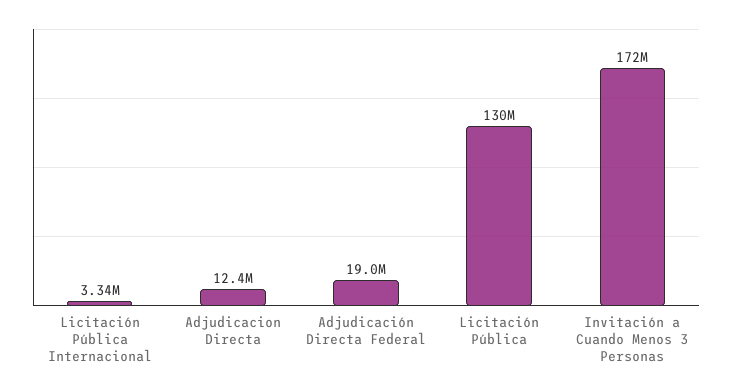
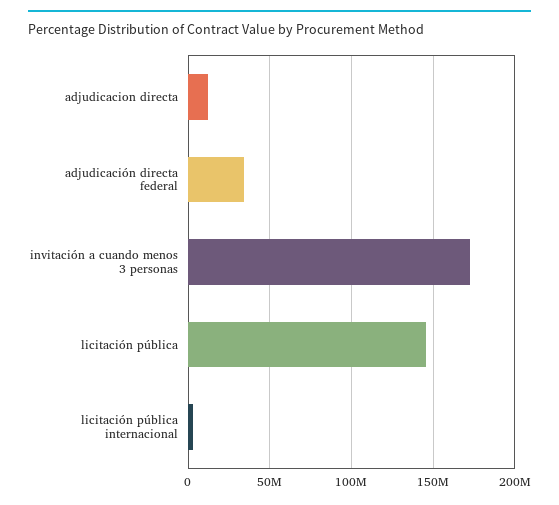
Adjudicación Directa Federal: 19000000 -> 35000000
Licitación Pública: 130000000 -> 145000000

